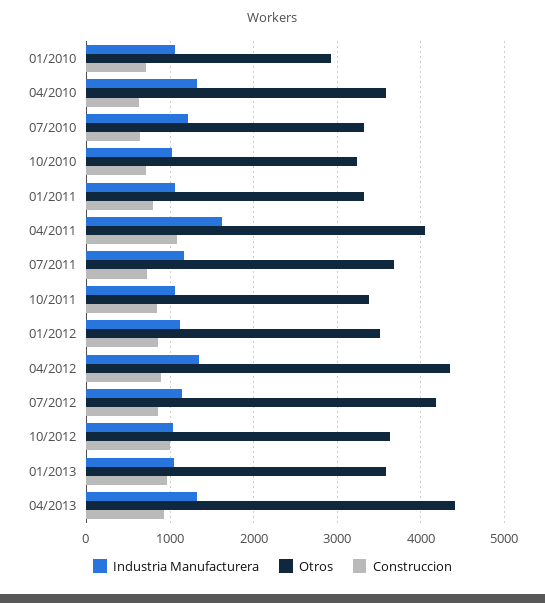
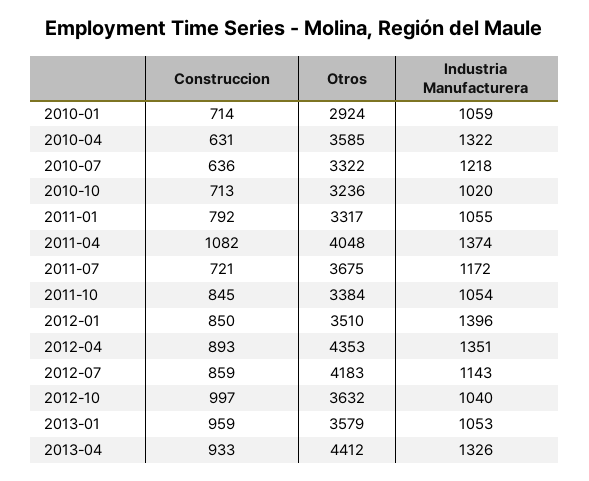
Industria Manufacturera, 04/2011: 1600 -> 1374
Industria Manufacturera, 01/2012: 1100 -> 1396

